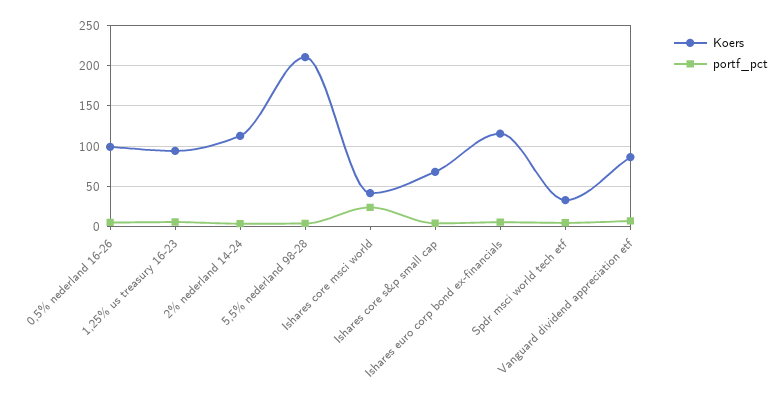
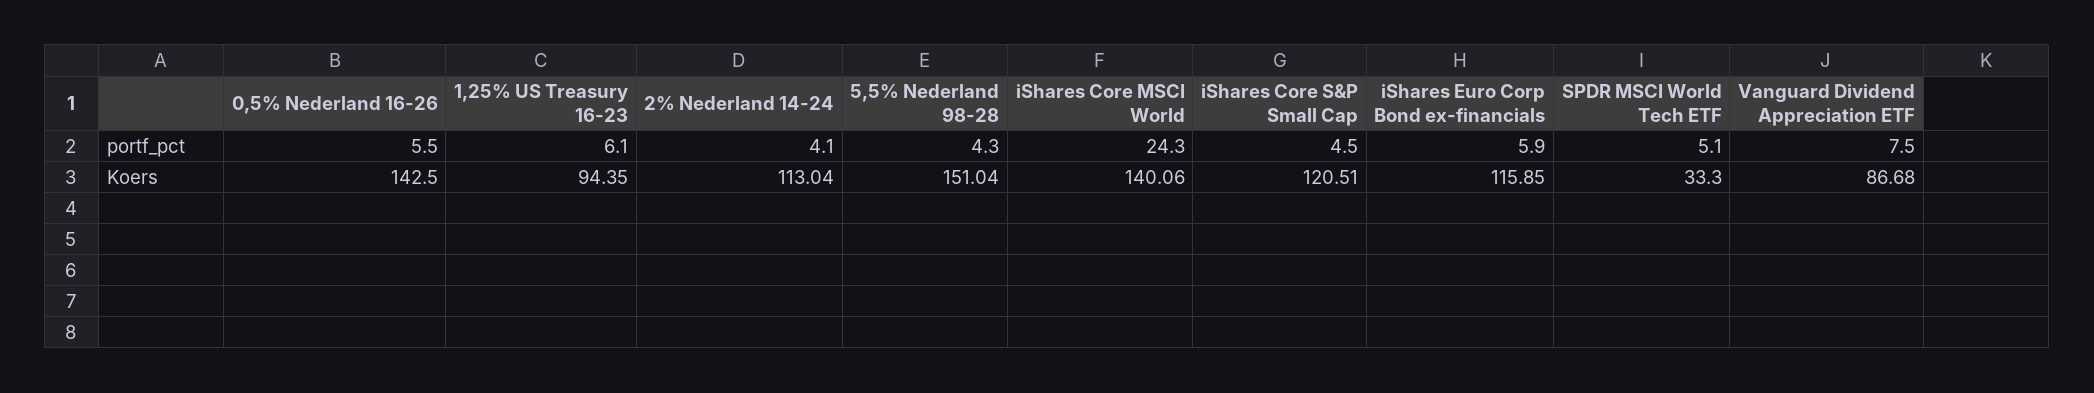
Koers, 0,5% nederland 16-26: 100 -> 142.5
Koers, 5,5% nederland 98-28: 210 -> 151.04
Koers, Ishares core msci world: 40 -> 140.06
Koers, Ishares core s&p small cap: 70 -> 120.51

